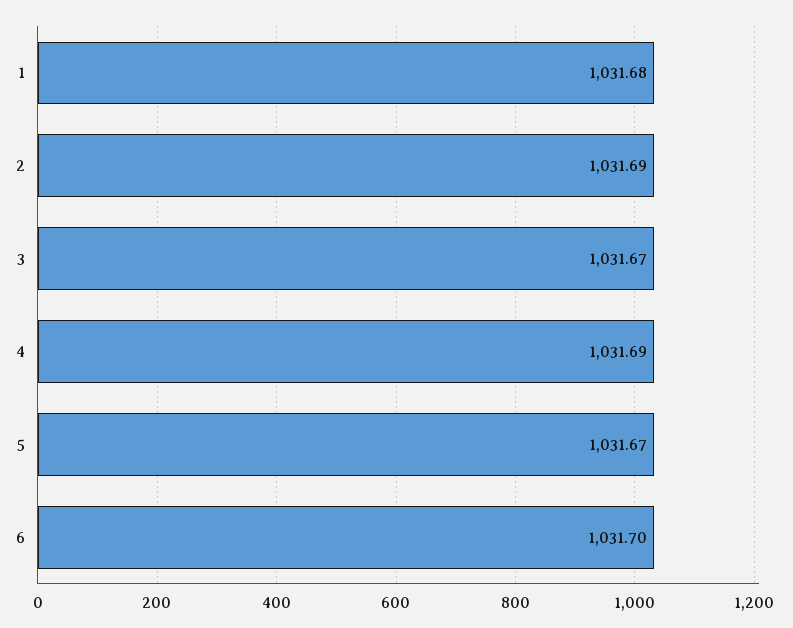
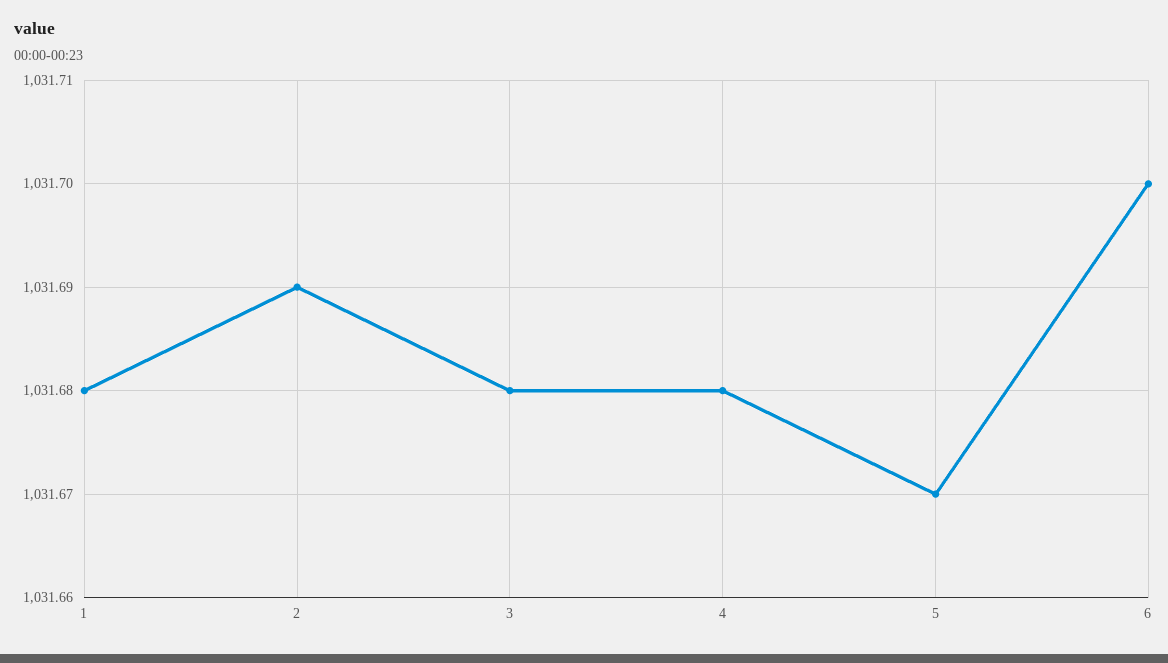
3: 1031.67 -> 1031.68
4: 1031.69 -> 1031.68

